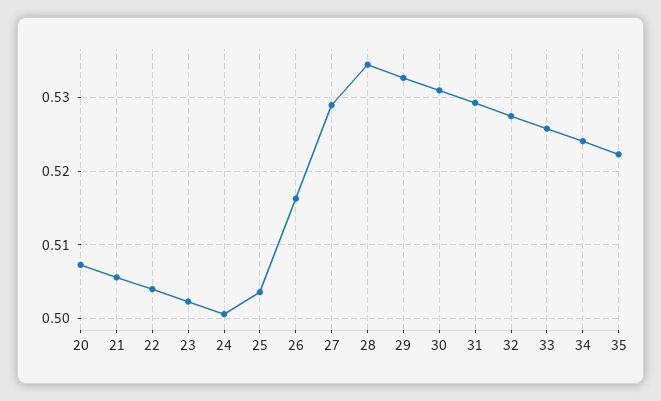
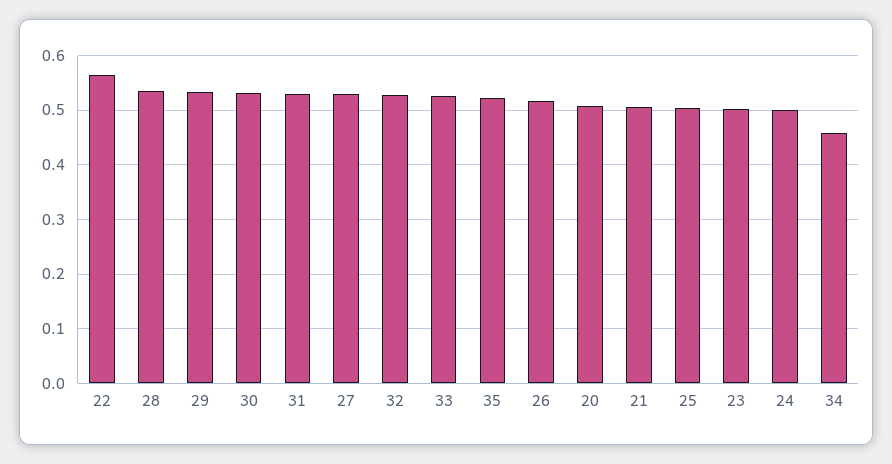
22: 0.504 -> 0.56
34: 0.524 -> 0.46

